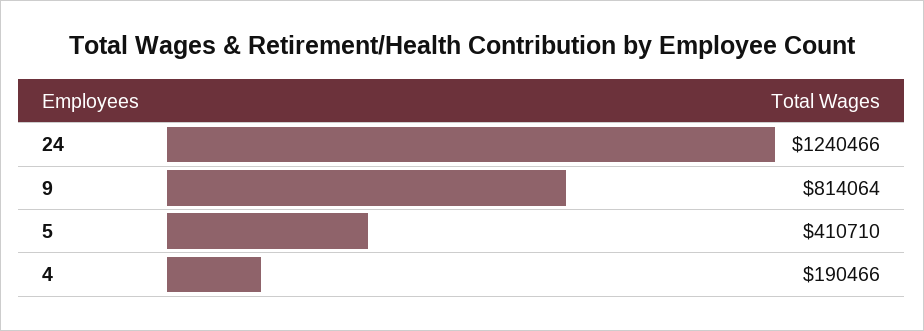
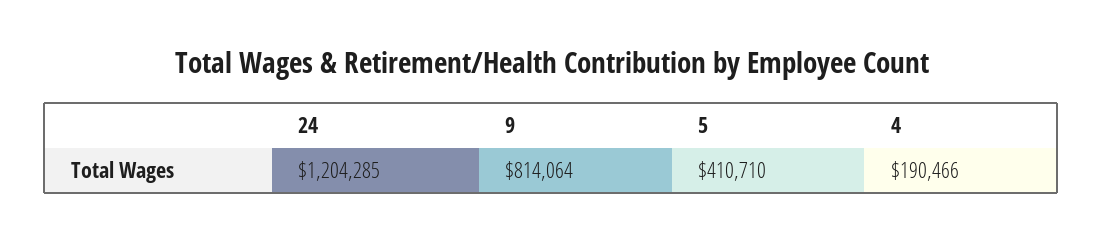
24: 1240466 -> 1204285

